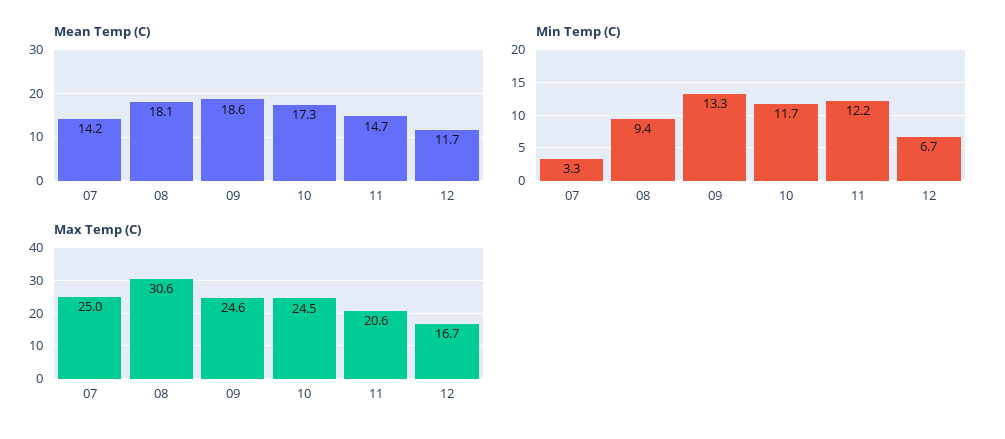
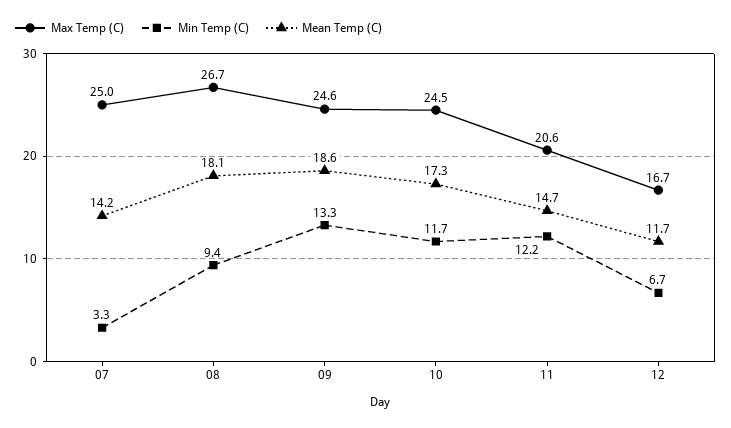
Max Temp (C), 08: 30.6 -> 26.7

